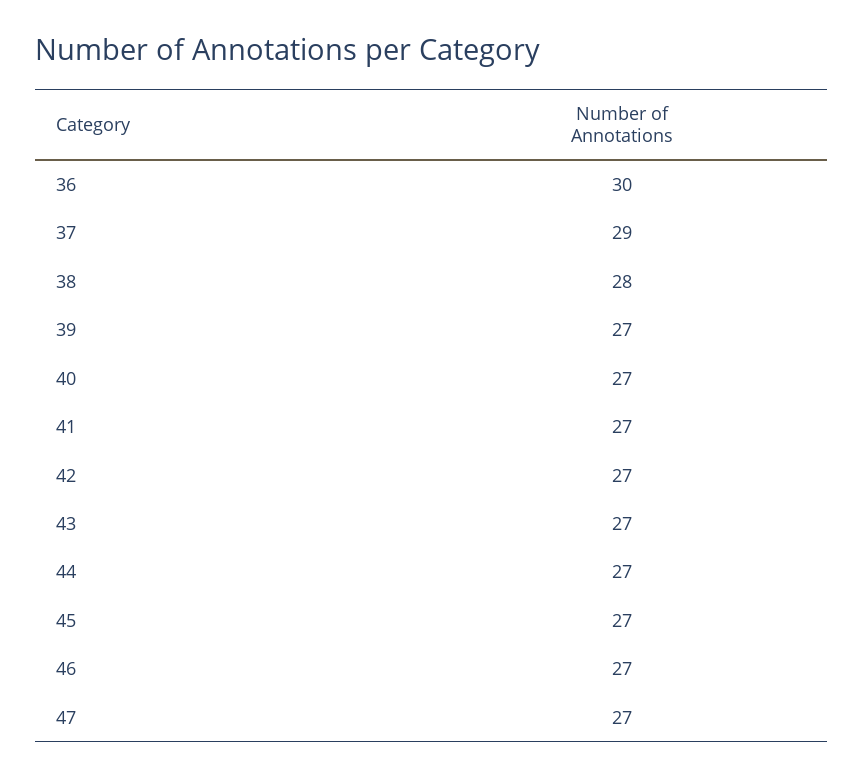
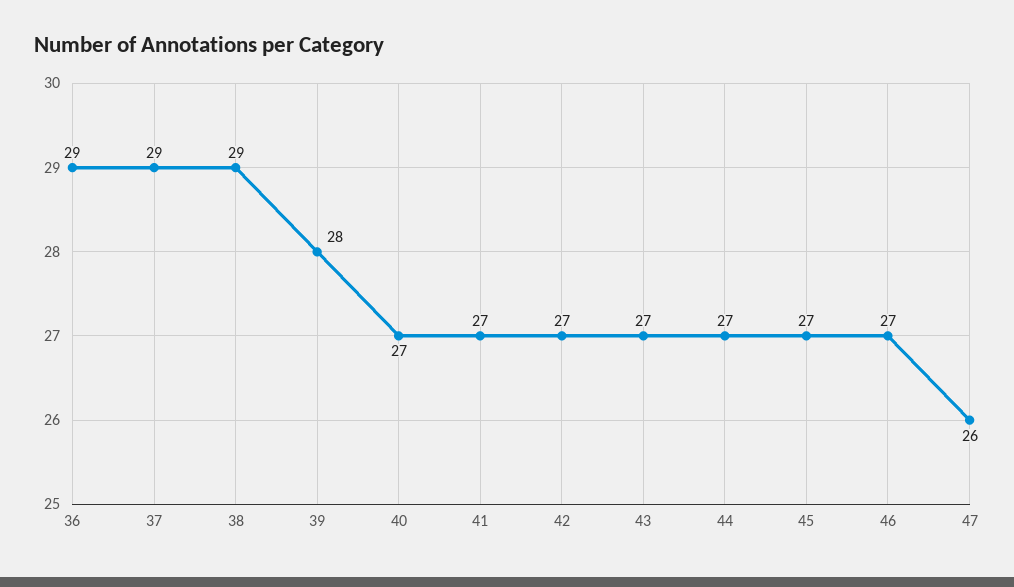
36: 30 -> 29
38: 28 -> 29
39: 27 -> 28
47: 27 -> 26

